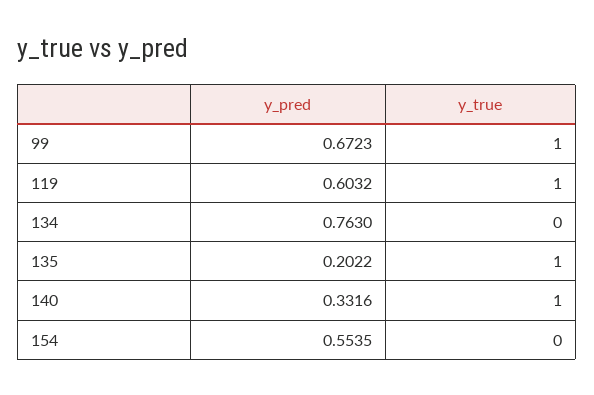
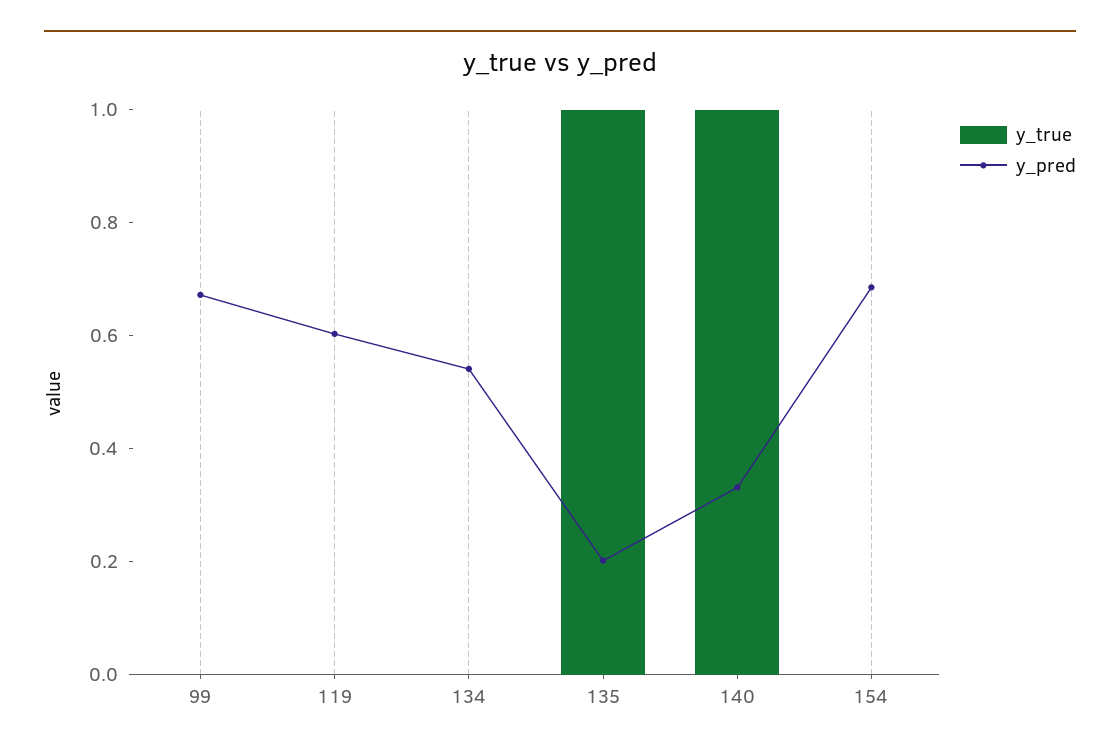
y_true, 99: 1 -> 0
y_true, 119: 1 -> 0
y_pred, 134: 0.763 -> 0.55
y_pred, 154: 0.5535 -> 0.7

